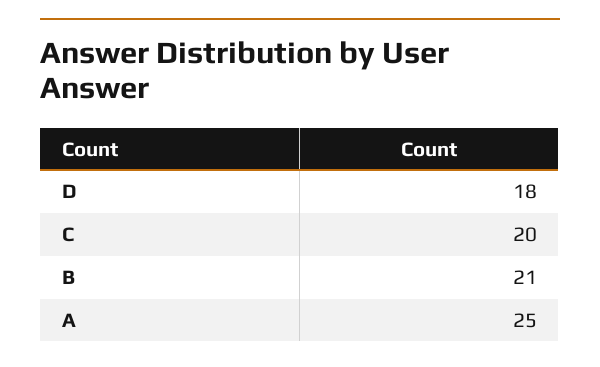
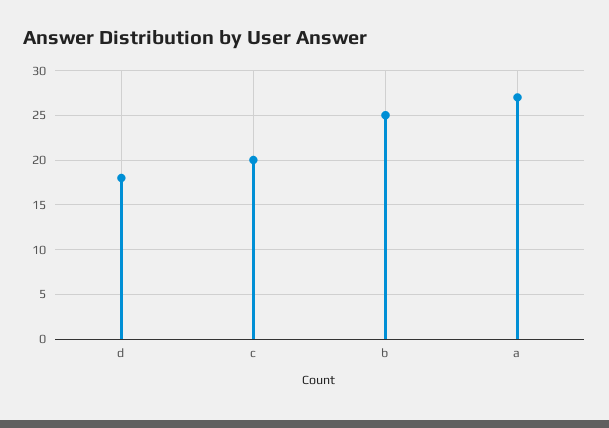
B: 21 -> 25
A: 25 -> 27

